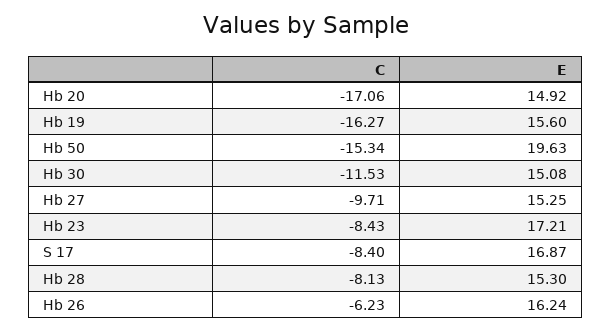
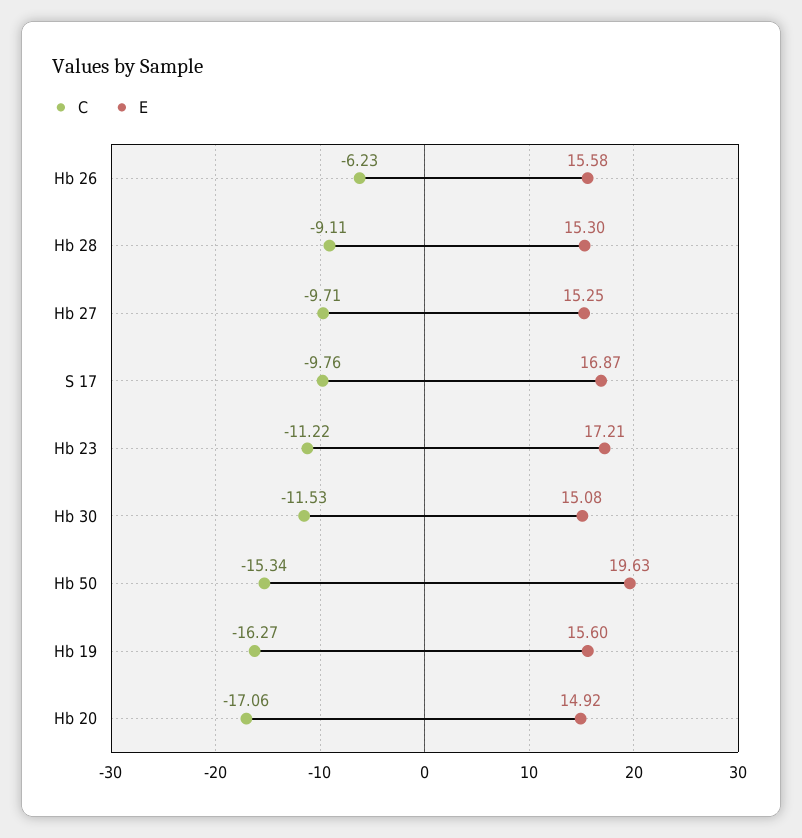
C, Hb 23: -8.43 -> -11.22
C, S 17: -8.4 -> -9.76
C, Hb 28: -8.13 -> -9.11
E, Hb 26: 16.24 -> 15.58

